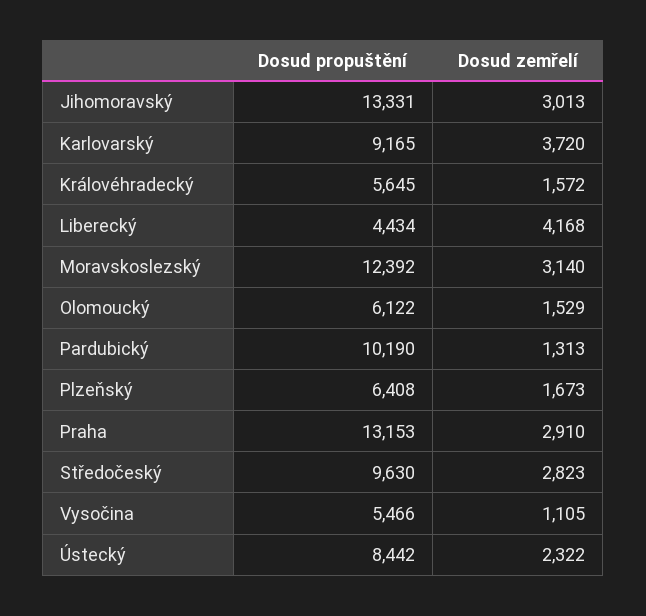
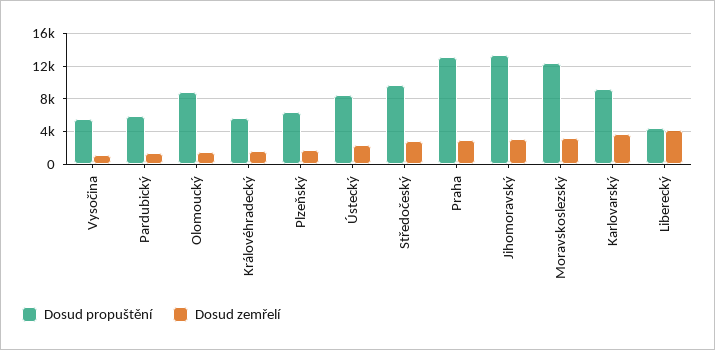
Dosud propuštění, Olomoucký: 6122 -> 9000
Dosud propuštění, Pardubický: 10190 -> 6000

